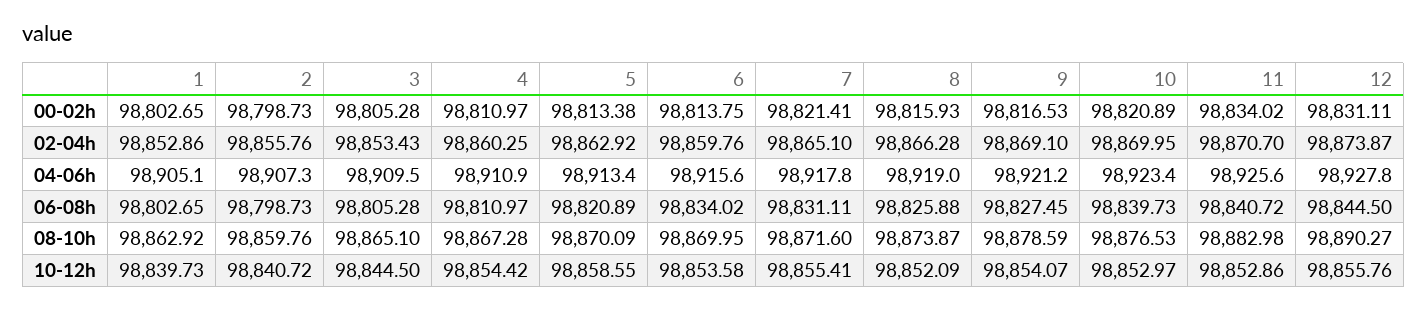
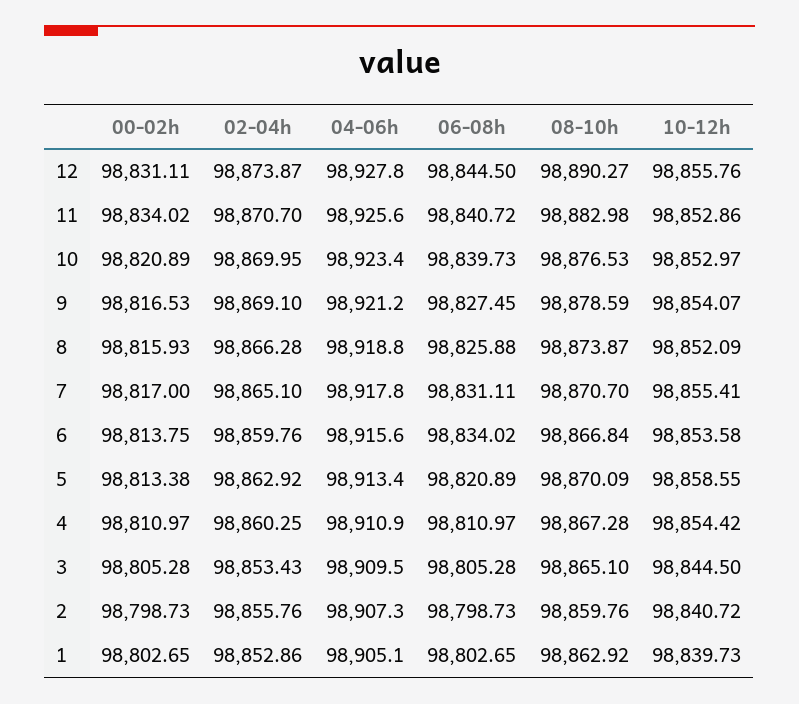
7, 00-02h: 98821.41 -> 98817
8, 04-06h: 98919 -> 98918.8
6, 08-10h: 98869.95 -> 98866.84
7, 08-10h: 98871.6 -> 98870.7

